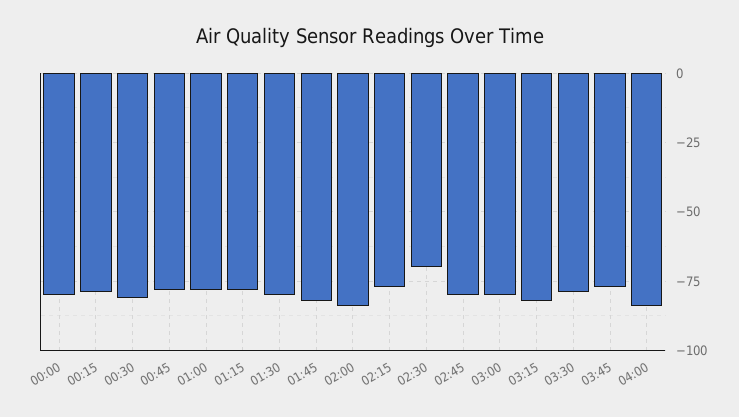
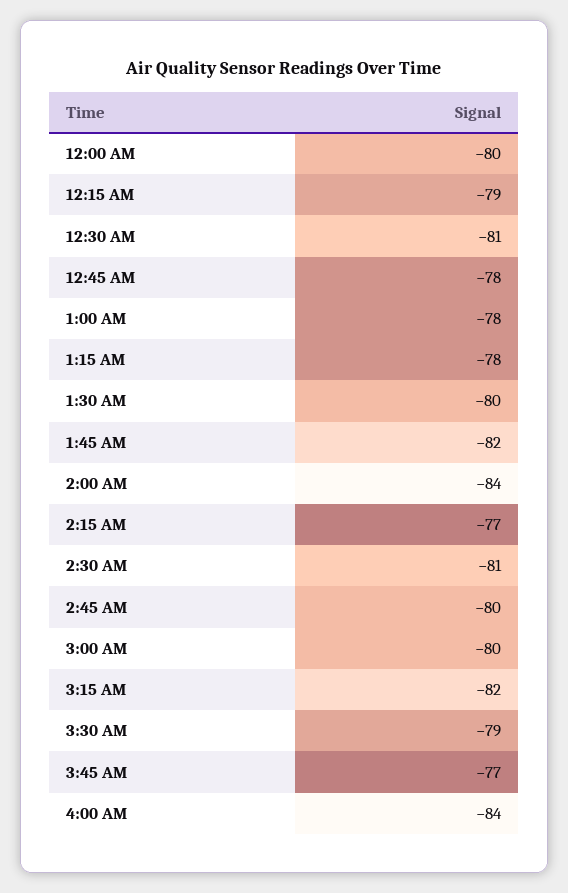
02:30: -70 -> -81

